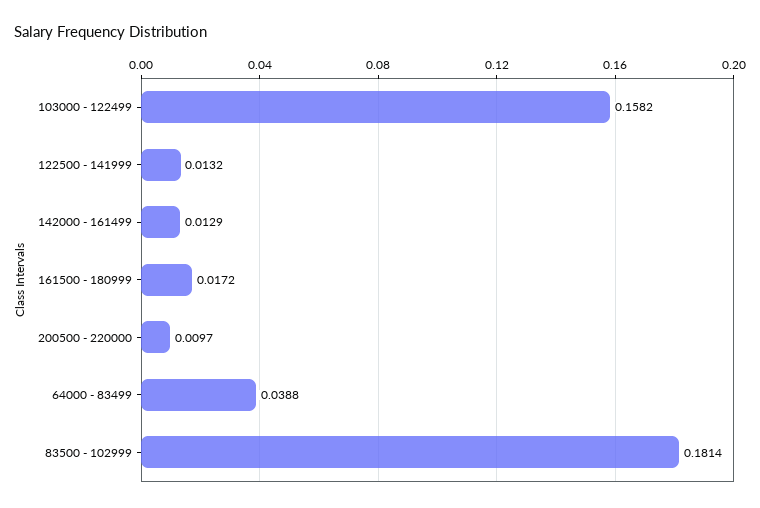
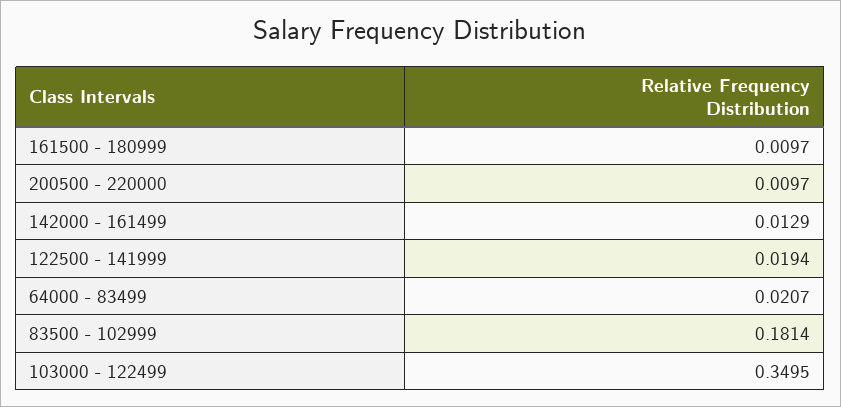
103000 - 122499: 0.1582 -> 0.3495
122500 - 141999: 0.0132 -> 0.0194
161500 - 180999: 0.0172 -> 0.0097
64000 - 83499: 0.0388 -> 0.0207

